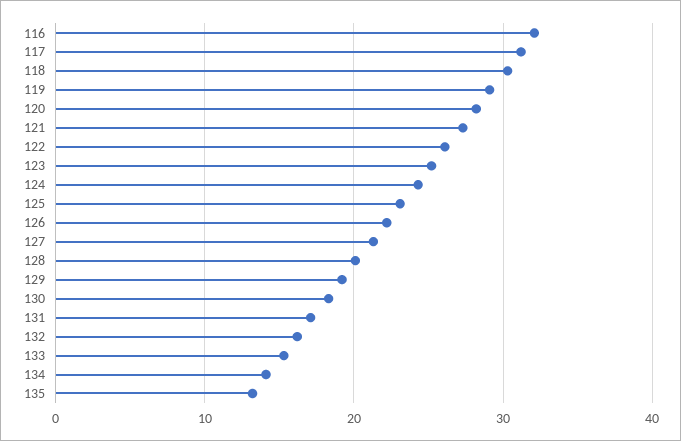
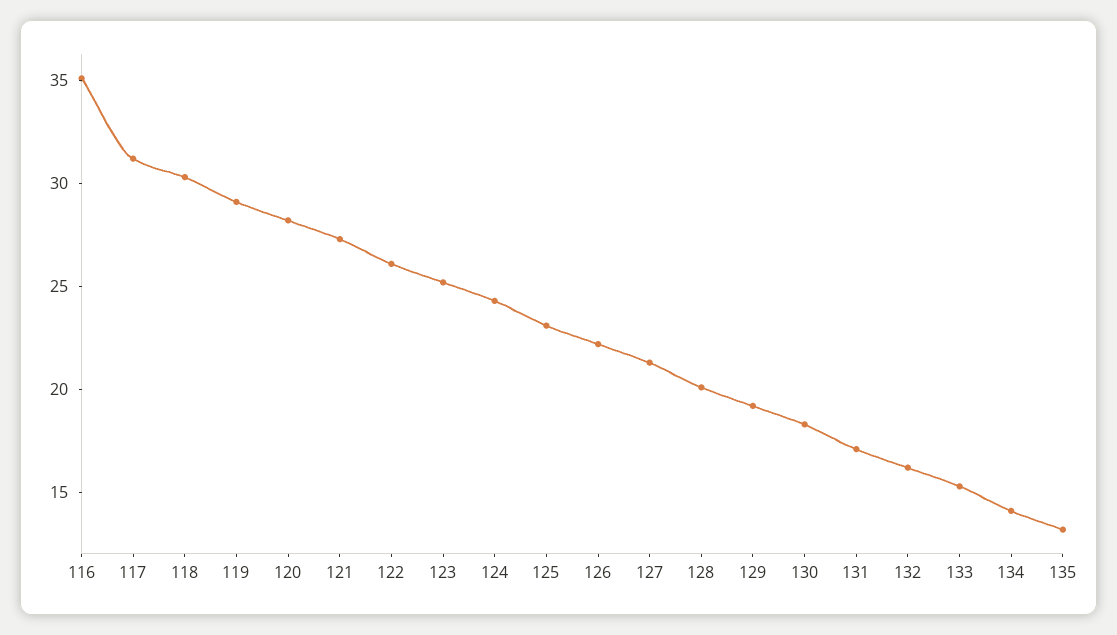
116: 32 -> 35

